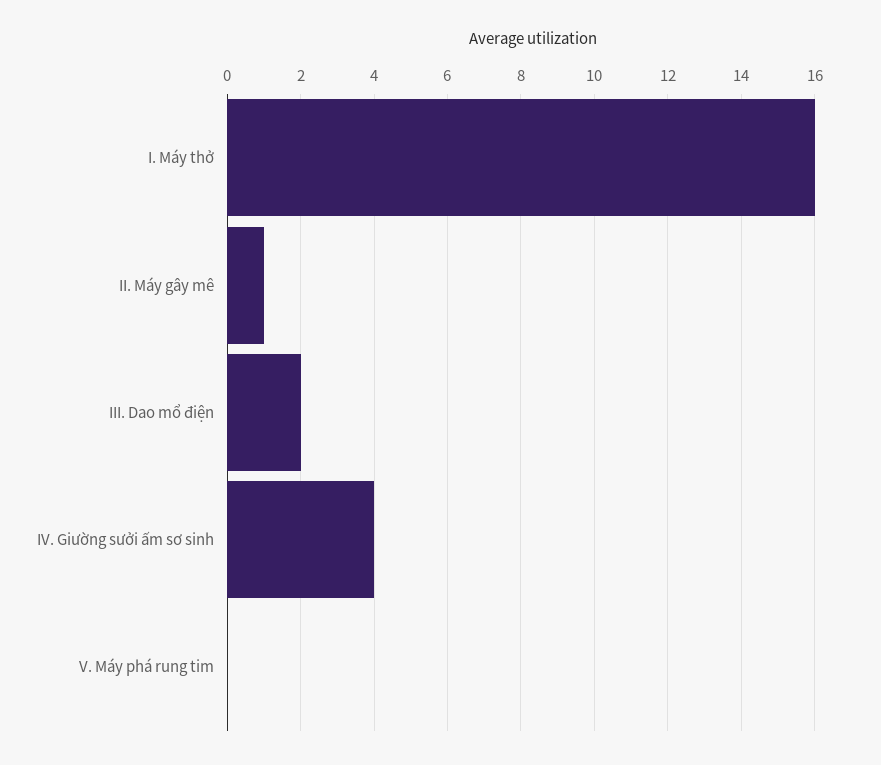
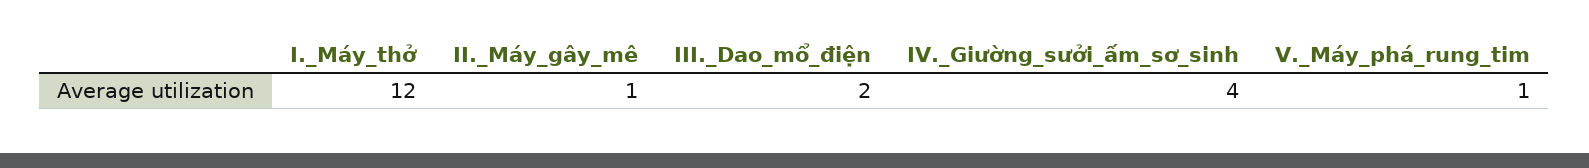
I. Máy thở: 16 -> 12
V. Máy phá rung tim: 0 -> 1

